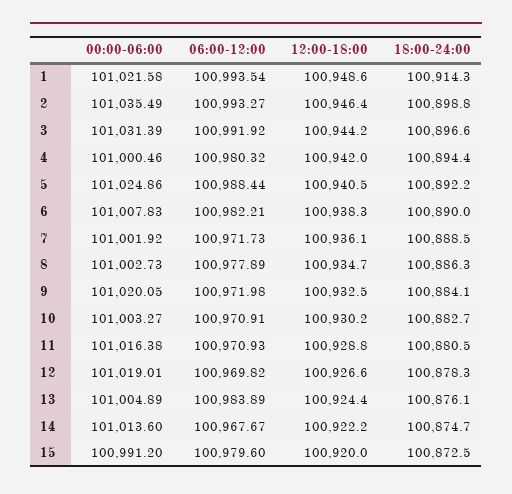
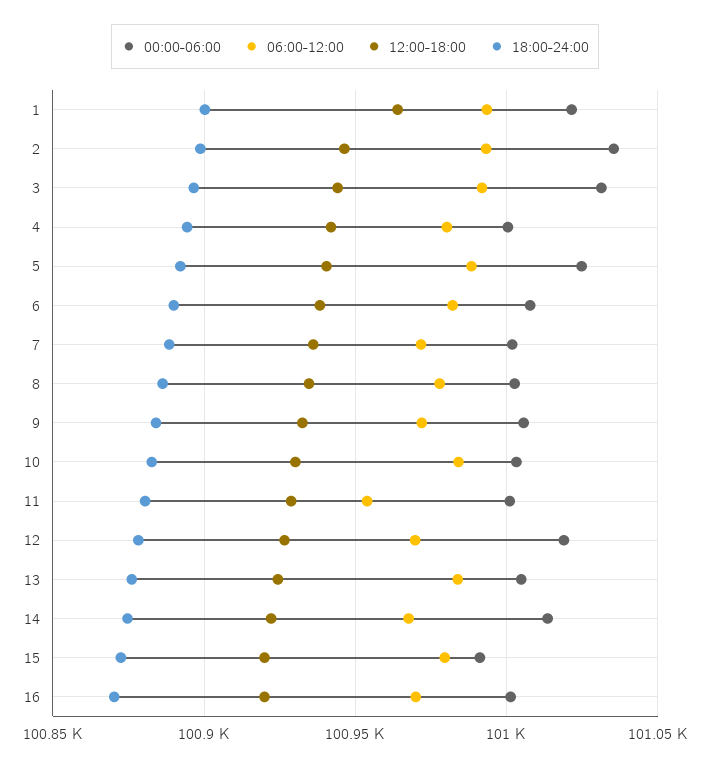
12:00-18:00, 1: 100948.6 -> 100965
18:00-24:00, 1: 100914.3 -> 100900
00:00-06:00, 9: 101020.05 -> 101005
06:00-12:00, 10: 100970.91 -> 100985
00:00-06:00, 11: 101016.38 -> 101000
06:00-12:00, 11: 100970.93 -> 100955
00:00-06:00, 16: none -> 101000
06:00-12:00, 16: none -> 100970
12:00-18:00, 16: none -> 100920
18:00-24:00, 16: none -> 100870

